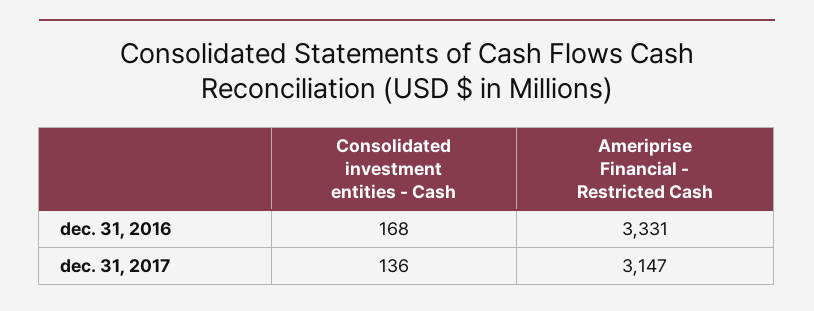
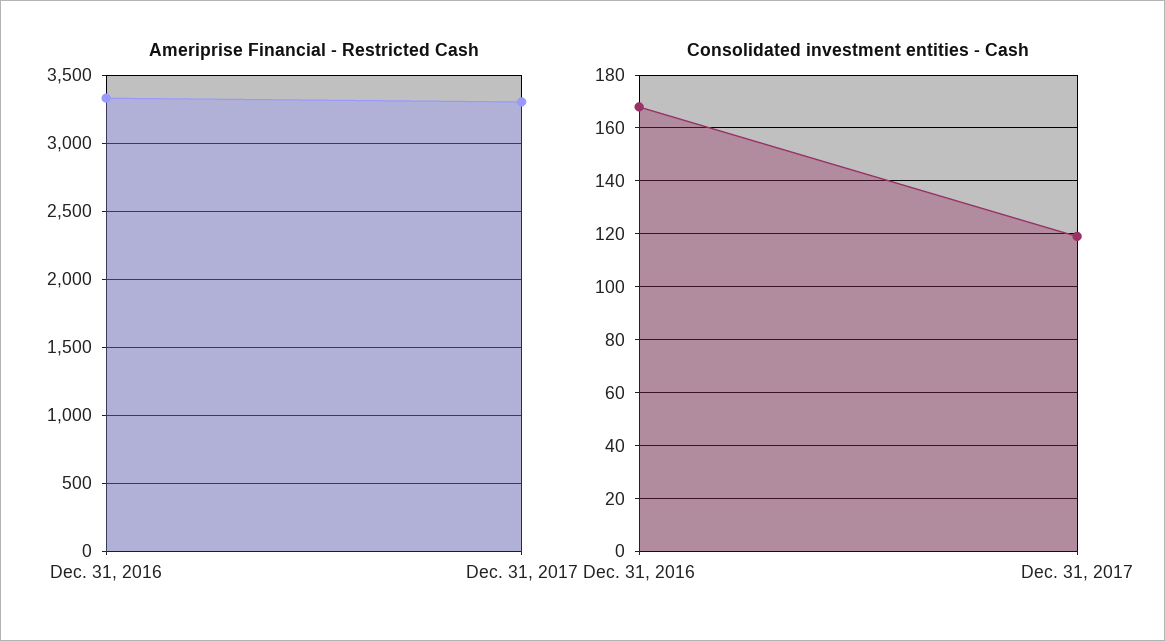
Consolidated investment entities - Cash, dec. 31, 2017: 136 -> 120
Ameriprise Financial - Restricted Cash, dec. 31, 2017: 3147 -> 3300

